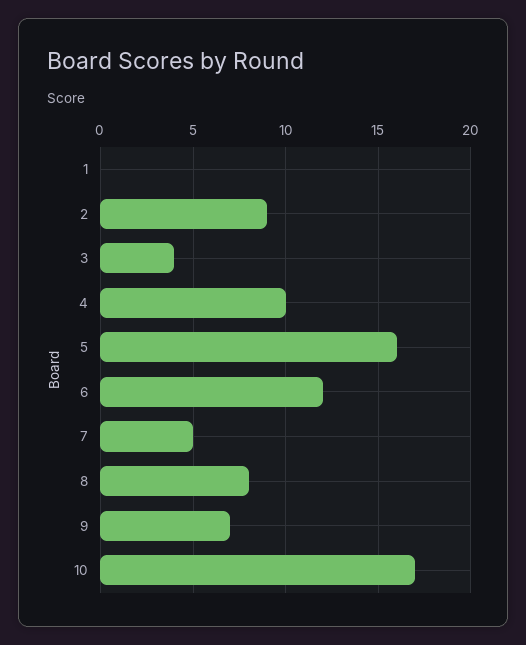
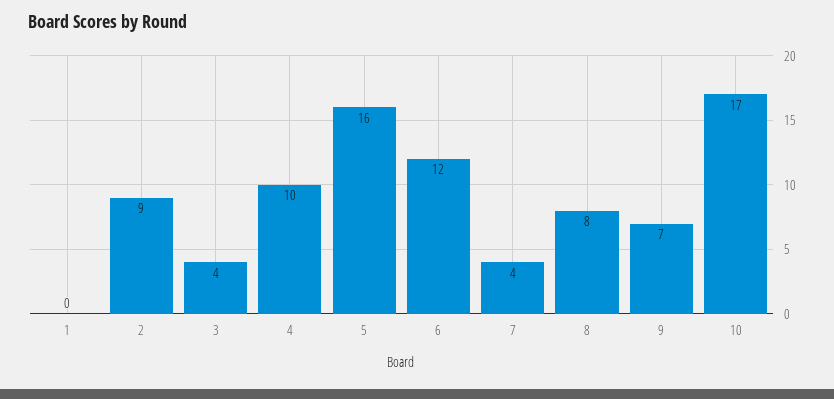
7: 5 -> 4

